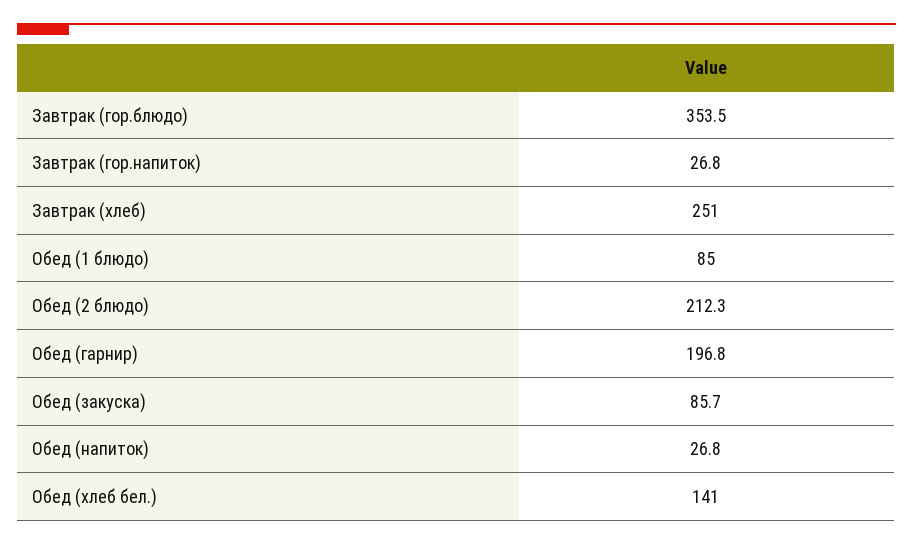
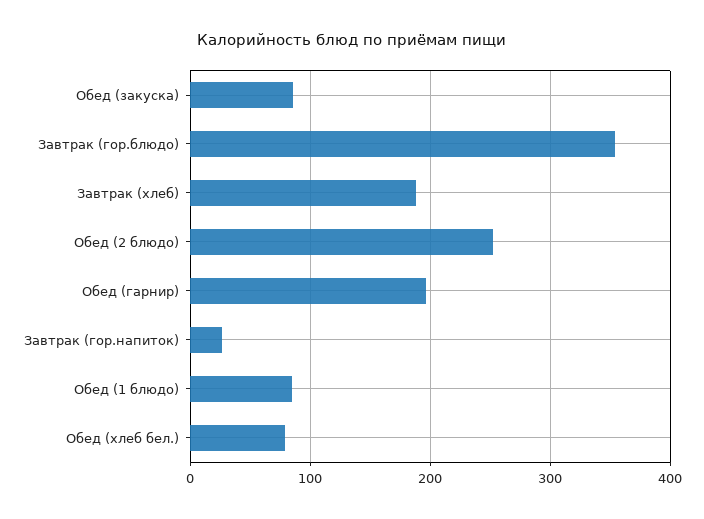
Завтрак (хлеб): 251 -> 190
Обед (2 блюдо): 212.3 -> 250
Обед (напиток): 26.8 -> none
Обед (хлеб бел.): 141 -> 80

